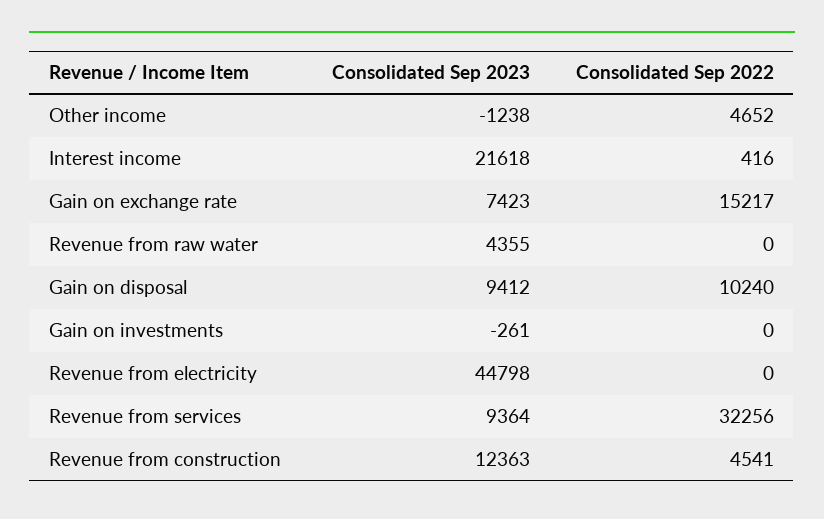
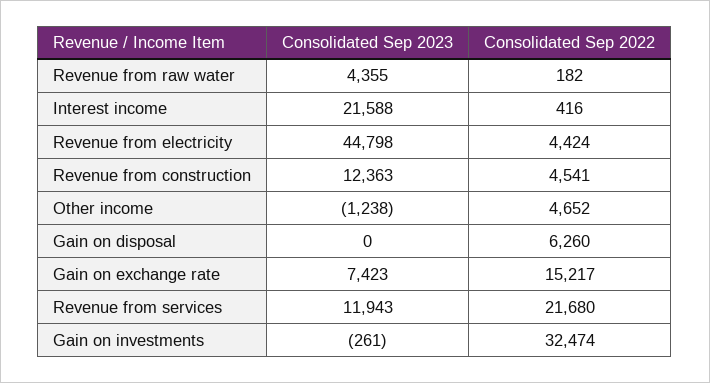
Consolidated Sep 2023, Interest income: 21618 -> 21588
Consolidated Sep 2022, Revenue from raw water: 0 -> 182
Consolidated Sep 2023, Gain on disposal: 9412 -> 0
Consolidated Sep 2022, Gain on disposal: 10240 -> 6260
Consolidated Sep 2022, Gain on investments: 0 -> 32474
Consolidated Sep 2022, Revenue from electricity: 0 -> 4424
Consolidated Sep 2023, Revenue from services: 9364 -> 11943
Consolidated Sep 2022, Revenue from services: 32256 -> 21680

